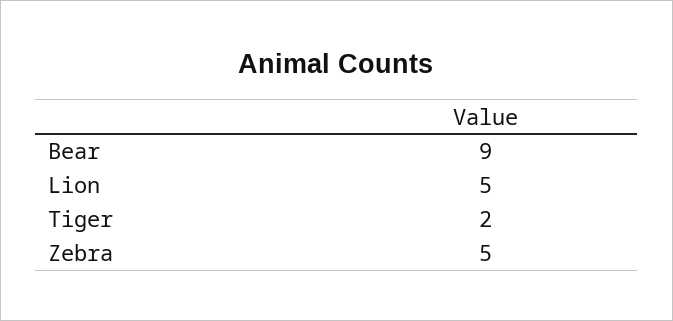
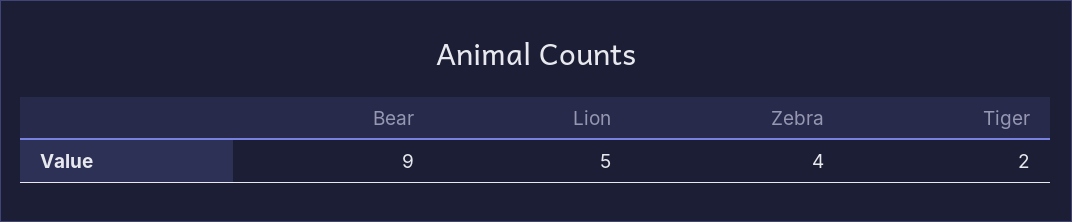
Zebra: 5 -> 4

